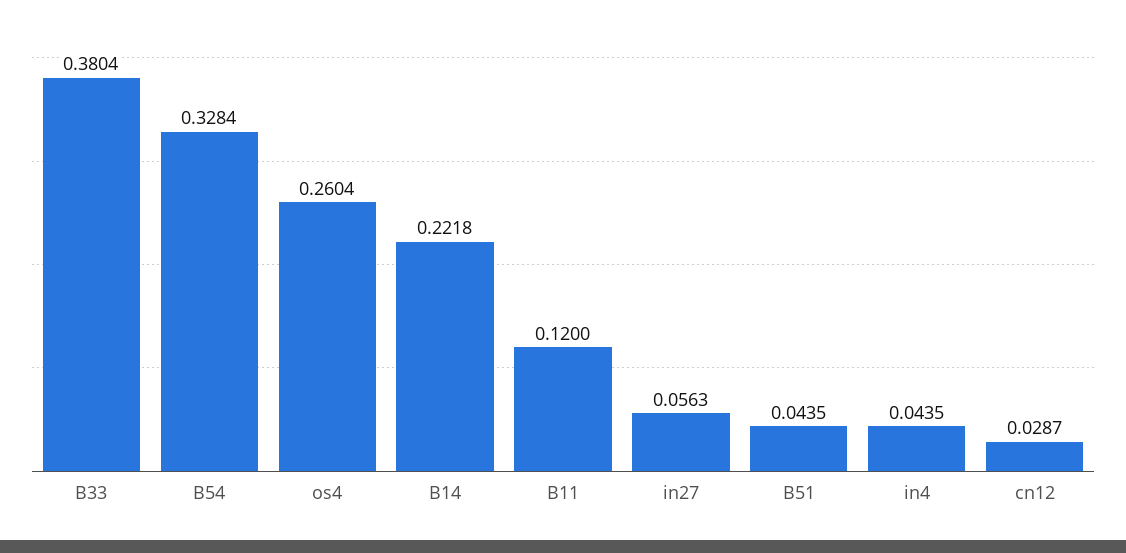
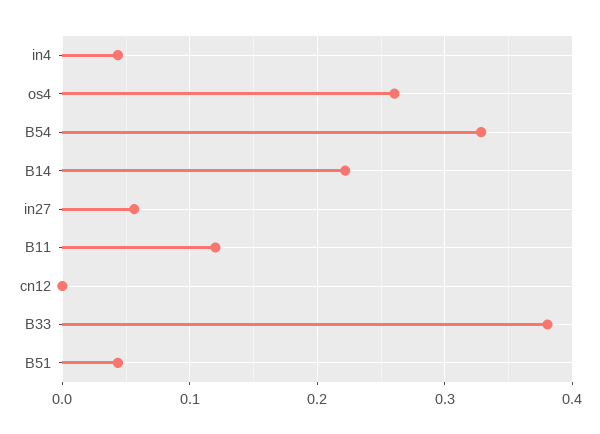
cn12: 0.0287 -> 0

